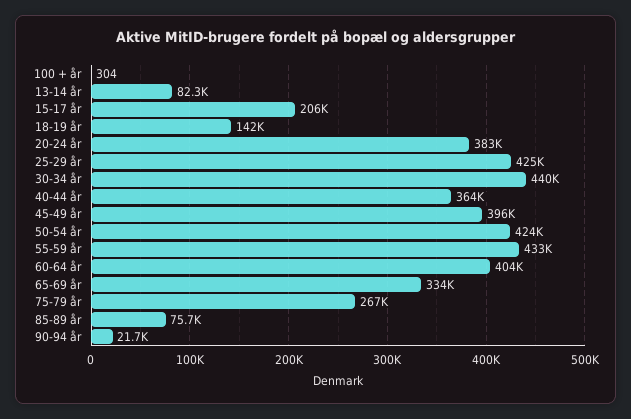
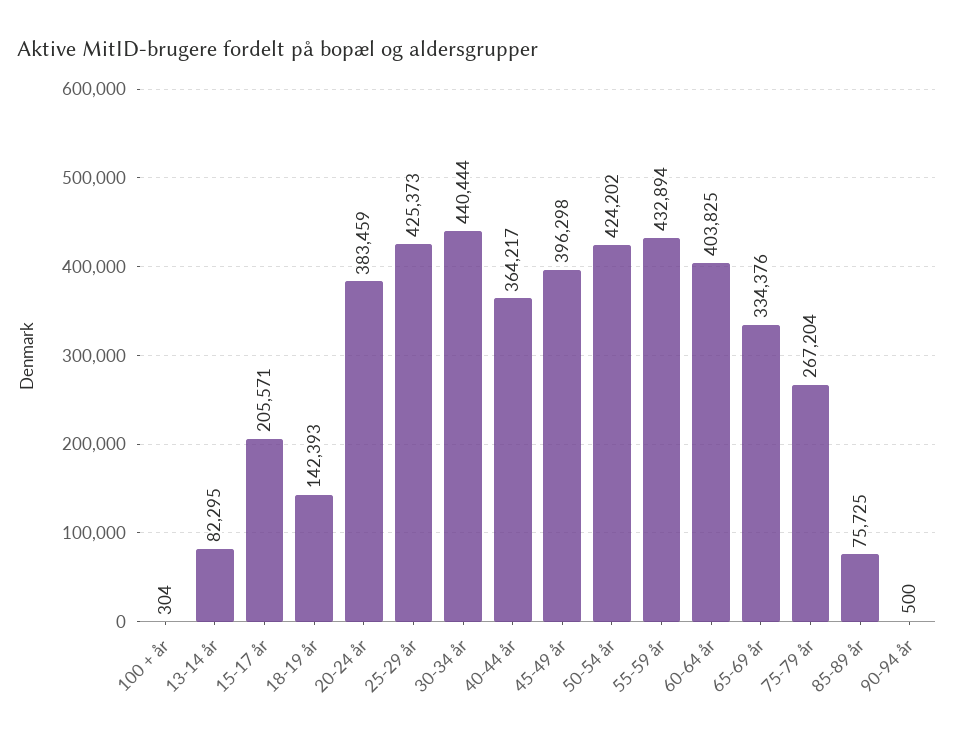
90-94 år: 21700 -> 500

